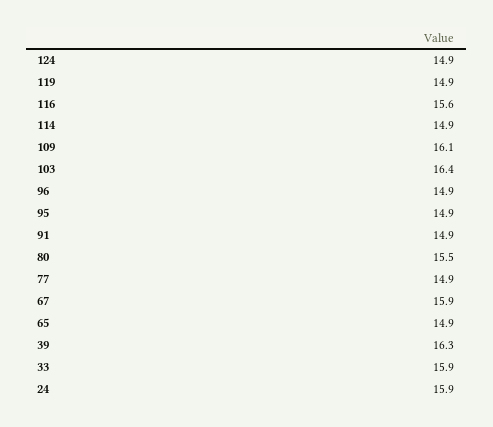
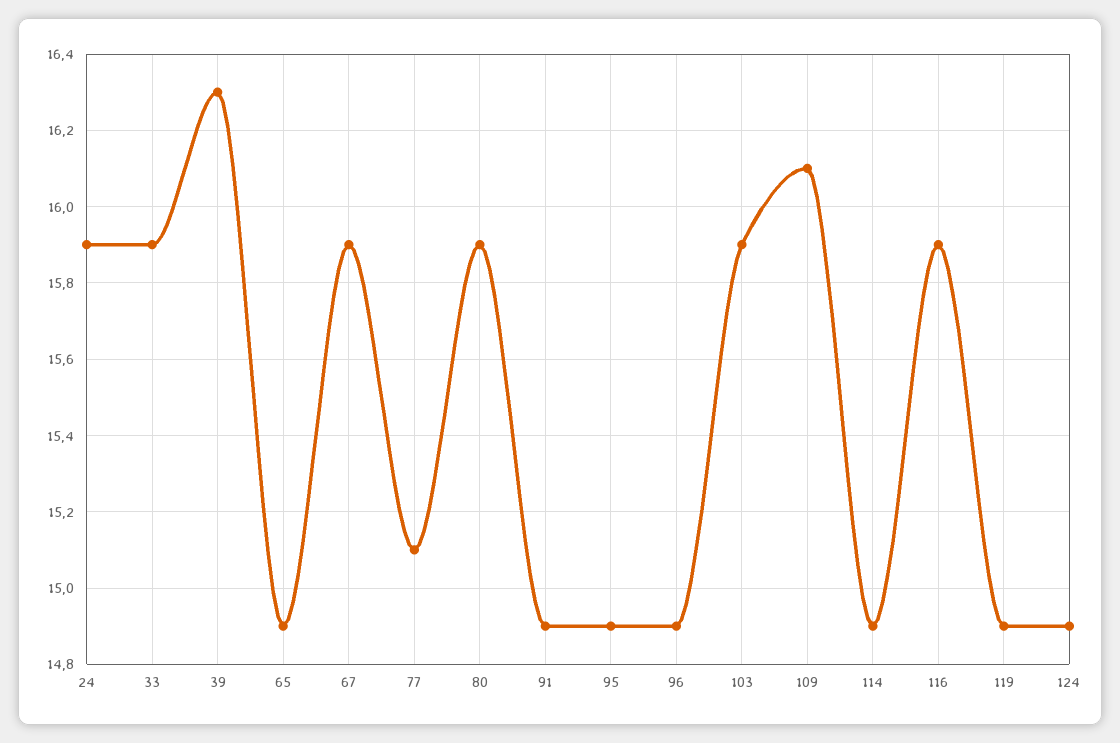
116: 15.6 -> 15.9
103: 16.4 -> 15.9
80: 15.5 -> 15.9
77: 14.9 -> 15.1

